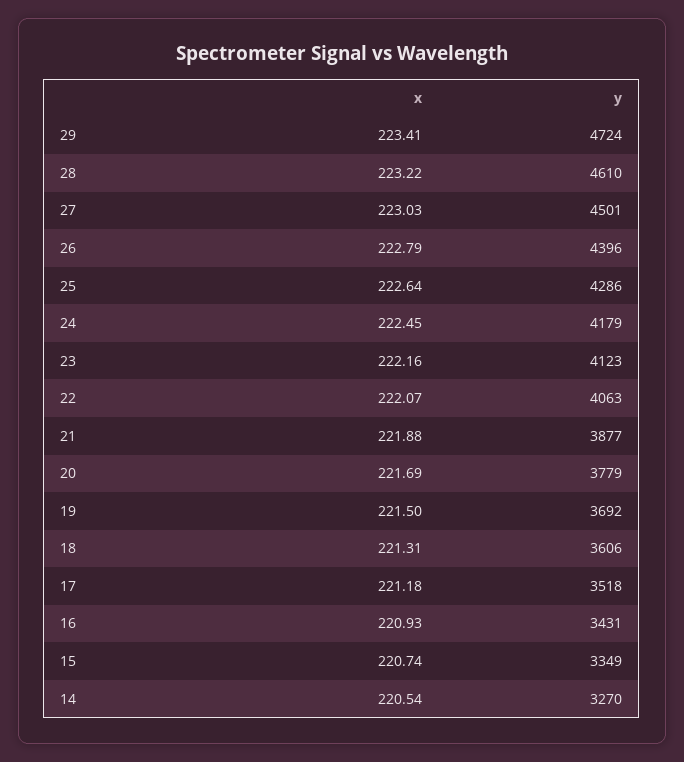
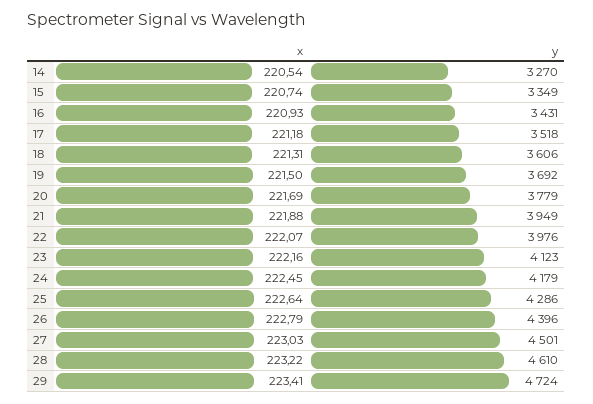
y, 22: 4063 -> 3976
y, 21: 3877 -> 3949

